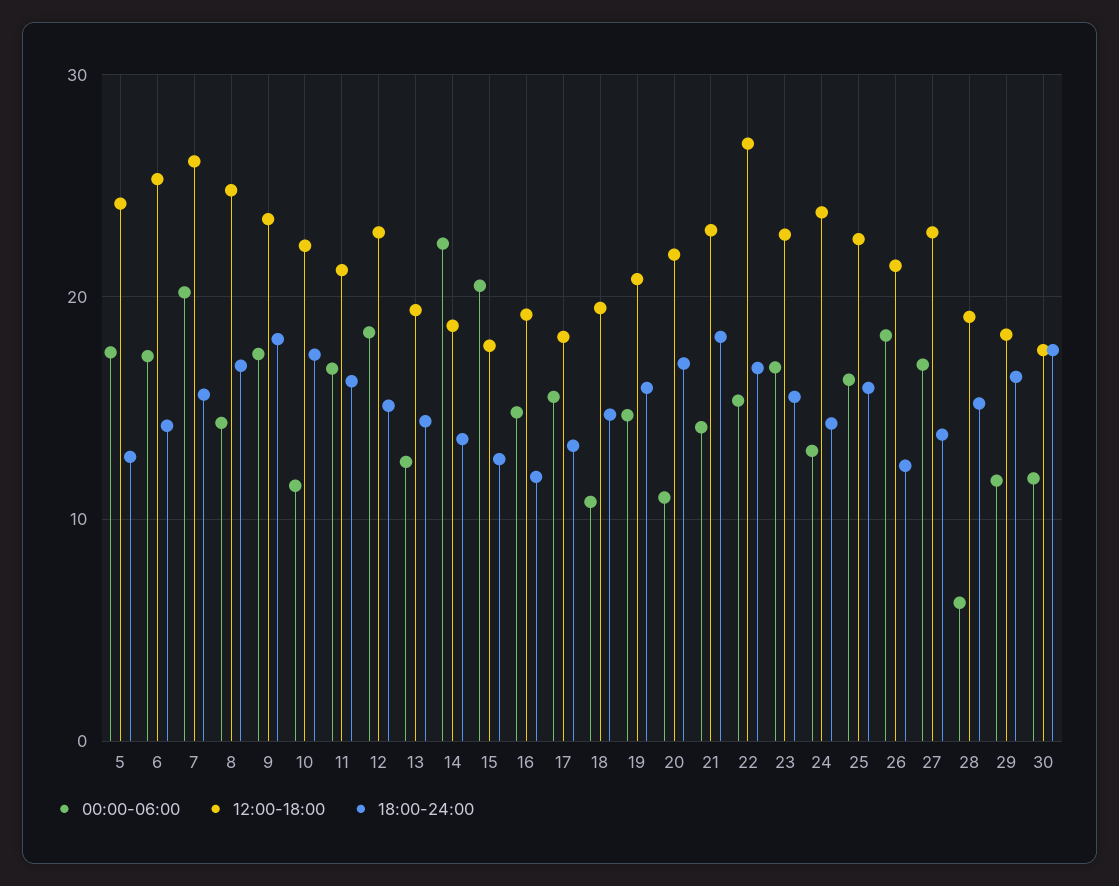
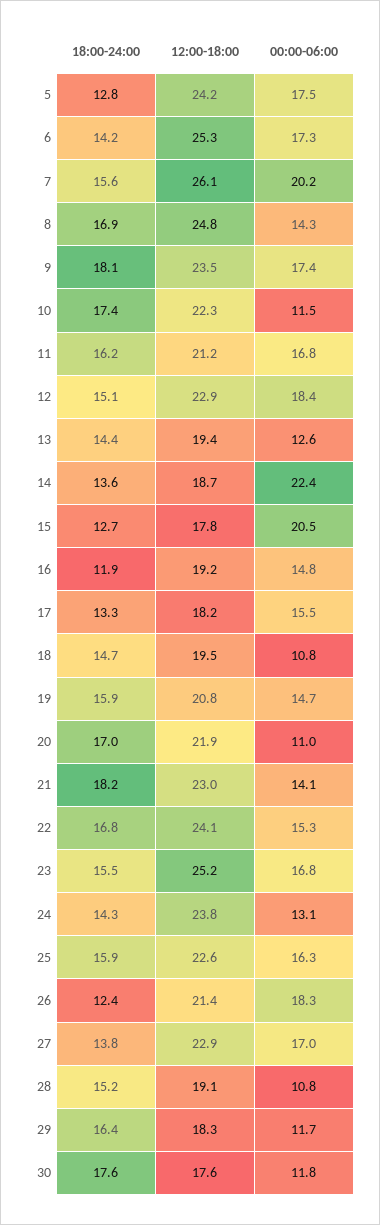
12:00-18:00, 22: 27 -> 24.1
12:00-18:00, 23: 23 -> 25.2
00:00-06:00, 28: 6 -> 10.8

